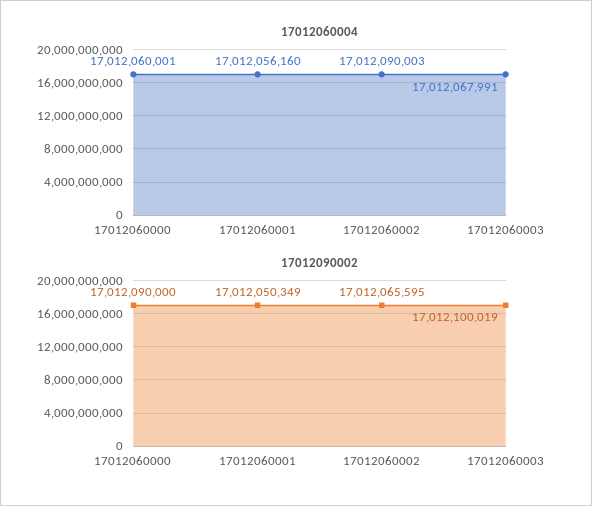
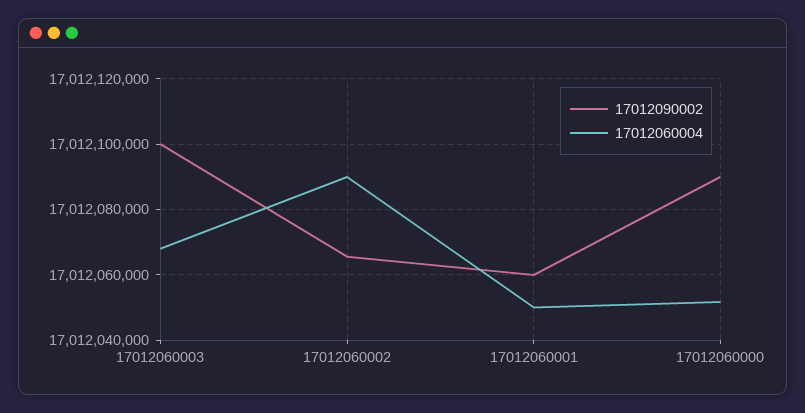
17012060004, 17012060000: 17012060001 -> 17012052000
17012060004, 17012060001: 17012056160 -> 17012050000
17012090002, 17012060001: 17012050349 -> 17012060000

